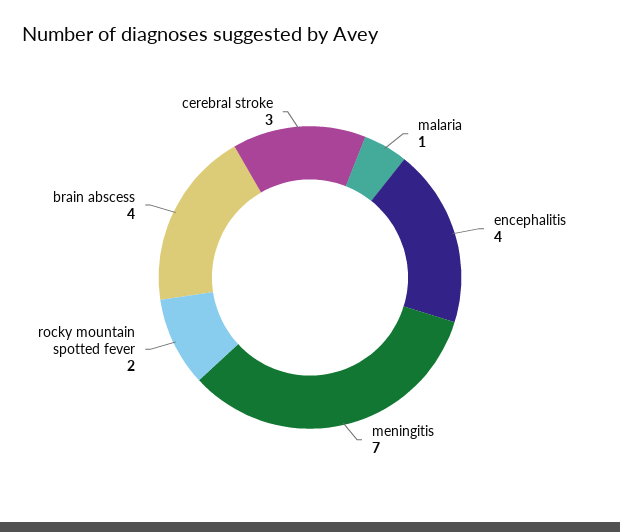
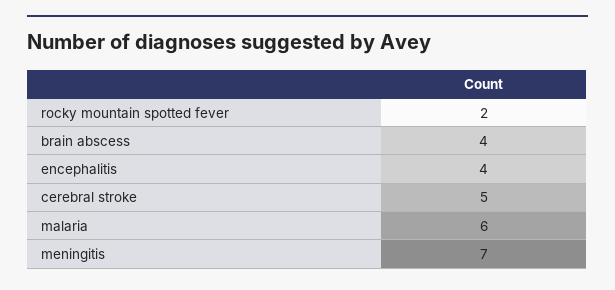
malaria: 1 -> 6
cerebral stroke: 3 -> 5

